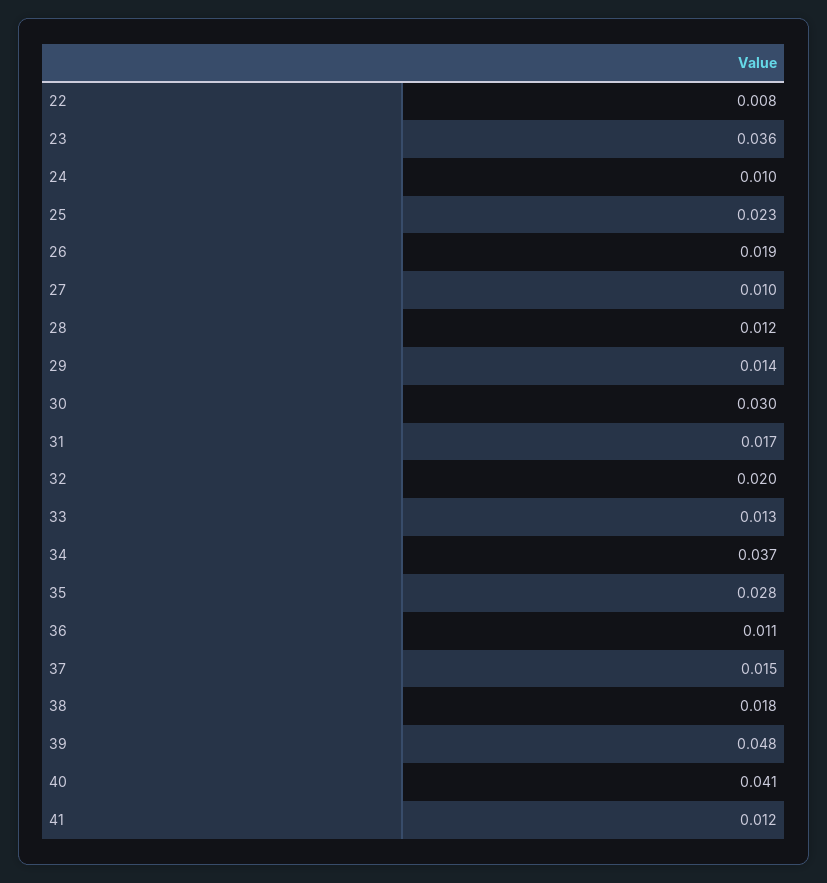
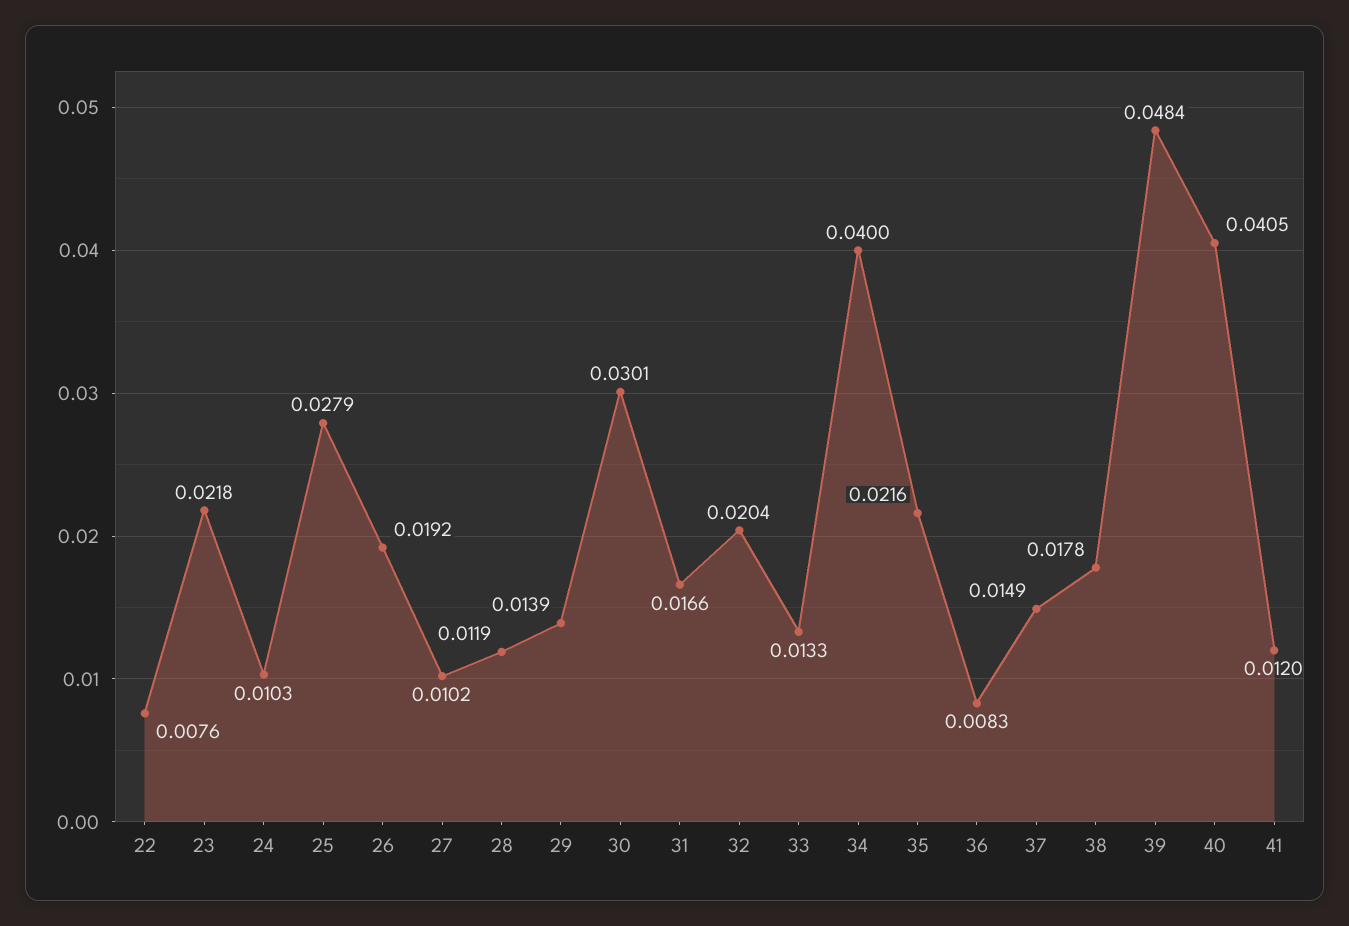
23: 0.036 -> 0.0218
25: 0.023 -> 0.0279
34: 0.037 -> 0.04
35: 0.028 -> 0.0216
36: 0.011 -> 0.0083

